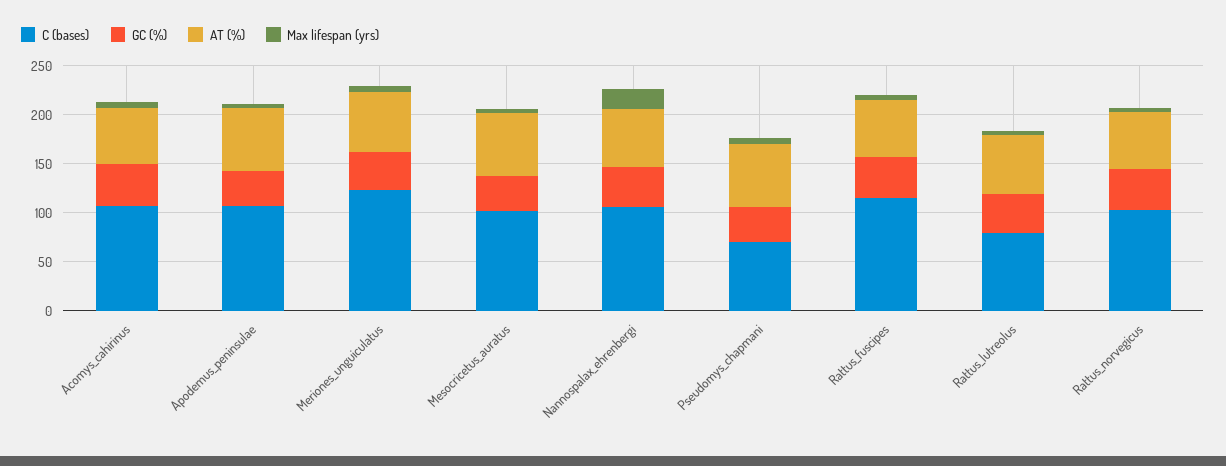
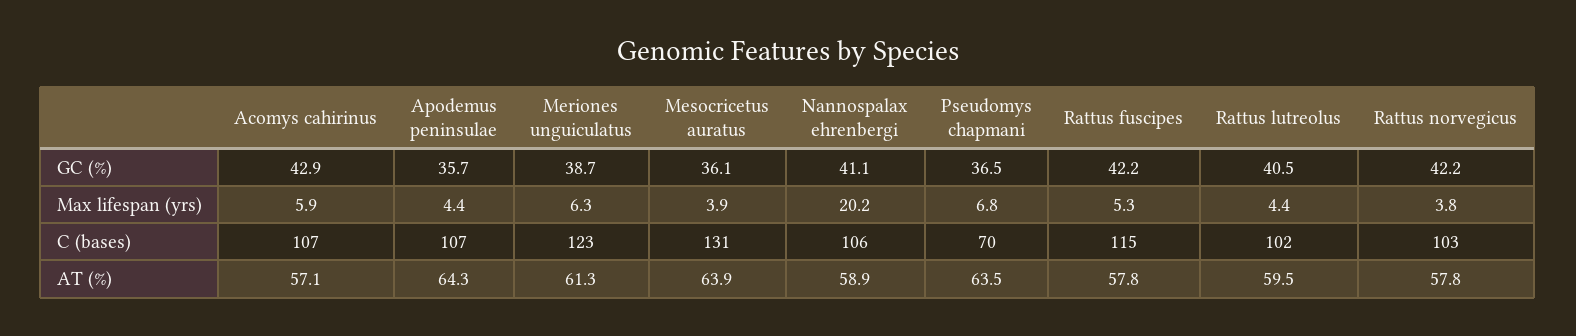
C (bases), Mesocricetus_auratus: 100 -> 131
C (bases), Rattus_lutreolus: 80 -> 102

